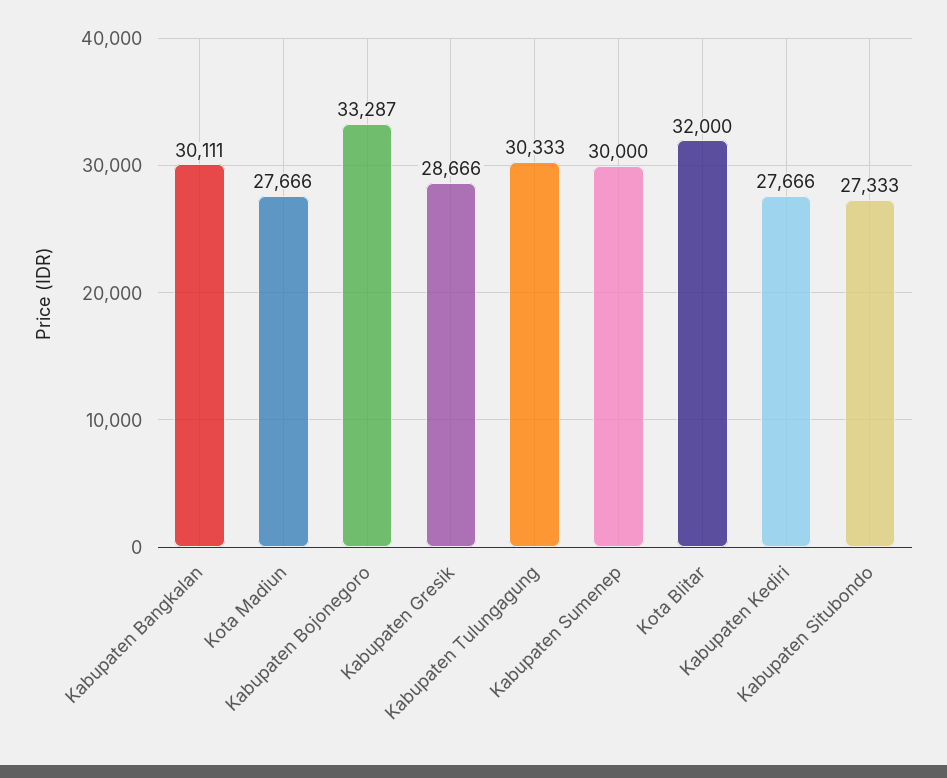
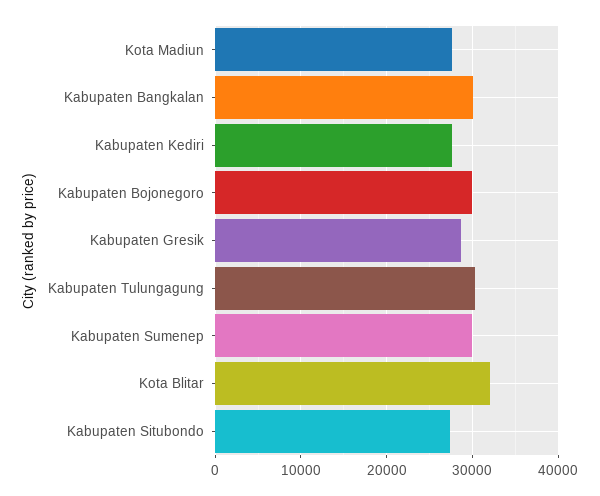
Kabupaten Bojonegoro: 33287 -> 30000

